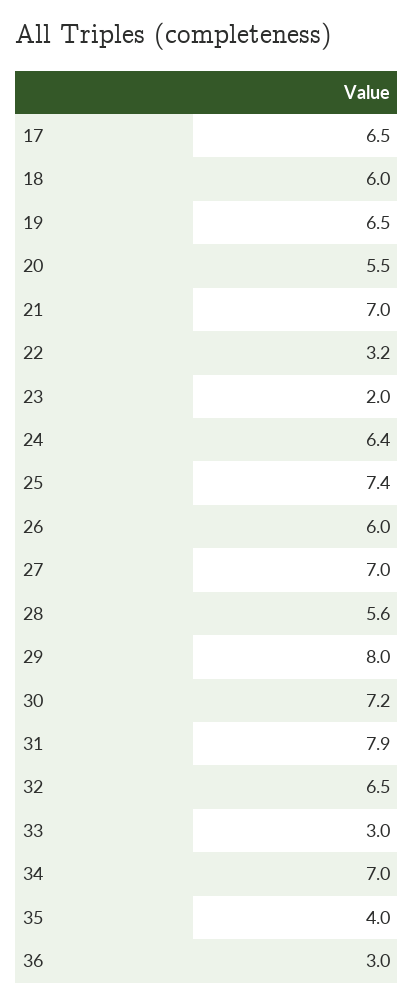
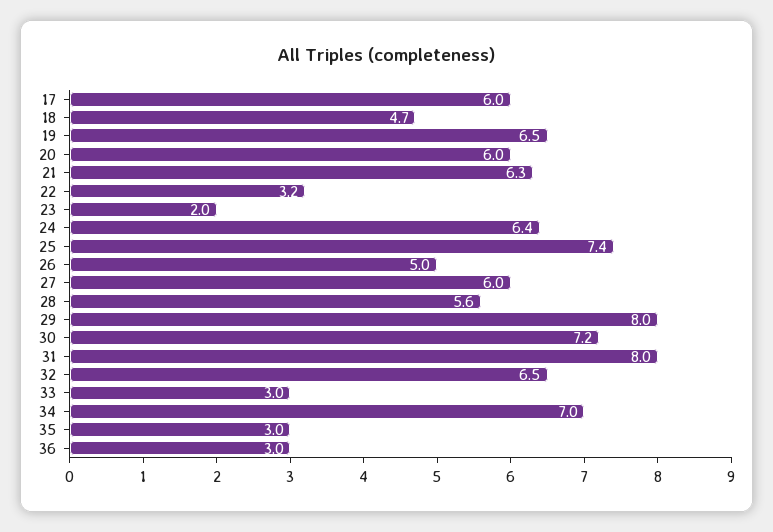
17: 6.5 -> 6
18: 6 -> 4.7
20: 5.5 -> 6
21: 7 -> 6.3
26: 6 -> 5
27: 7 -> 6
31: 7.9 -> 8
35: 4 -> 3

